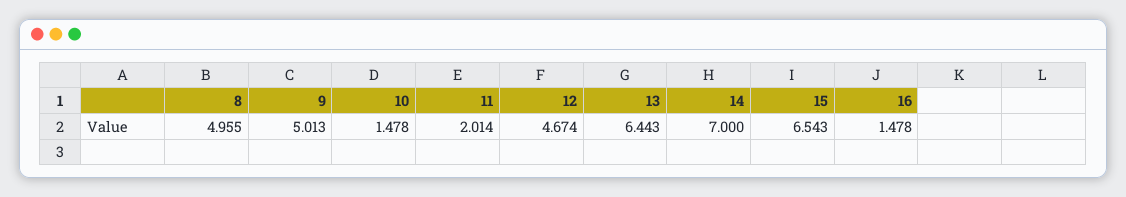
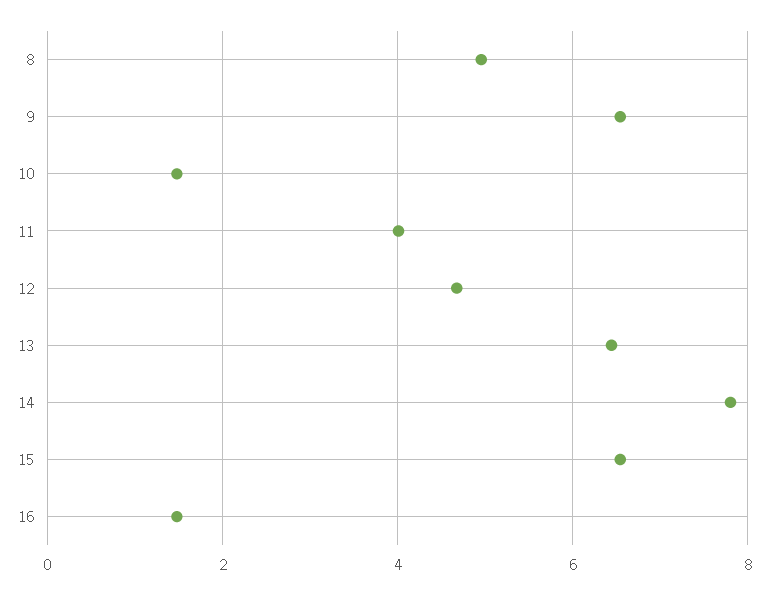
9: 5.013 -> 6.6
11: 2.014 -> 4
14: 7 -> 7.8

